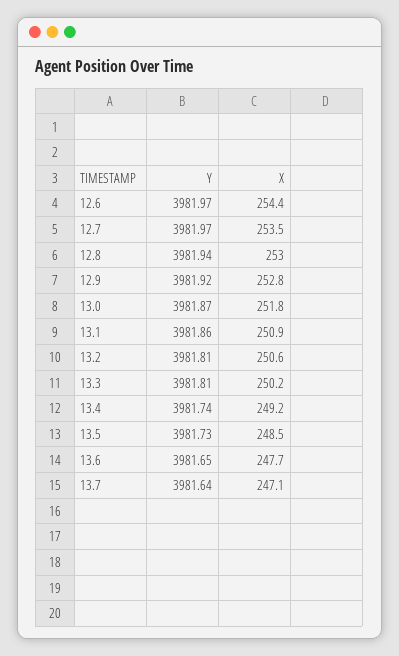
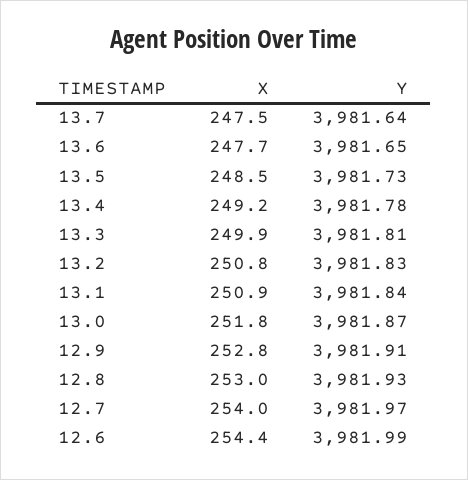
Y, 12.6: 3981.97 -> 3981.99
X, 12.7: 253.5 -> 254
Y, 12.8: 3981.94 -> 3981.93
Y, 12.9: 3981.92 -> 3981.91
Y, 13.1: 3981.86 -> 3981.84
Y, 13.2: 3981.81 -> 3981.83
X, 13.2: 250.6 -> 250.8
X, 13.3: 250.2 -> 249.9
Y, 13.4: 3981.74 -> 3981.78
X, 13.7: 247.1 -> 247.5

